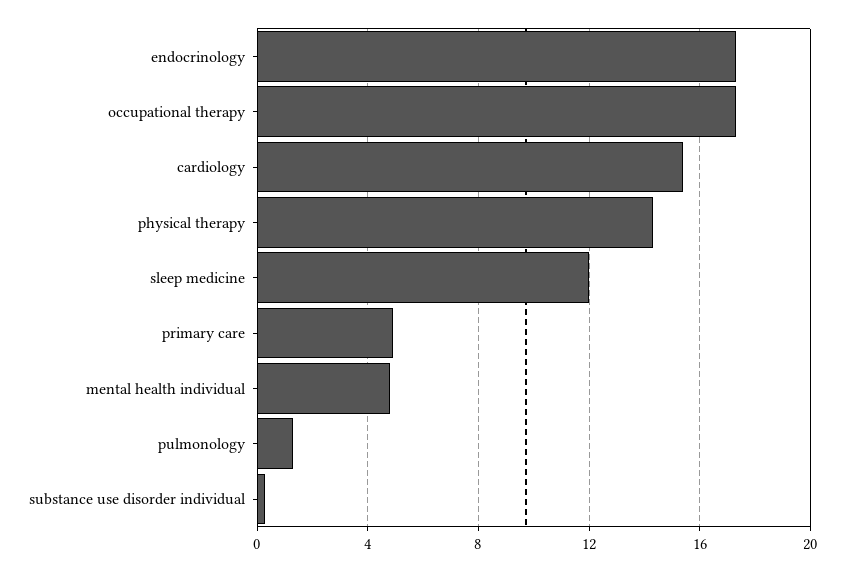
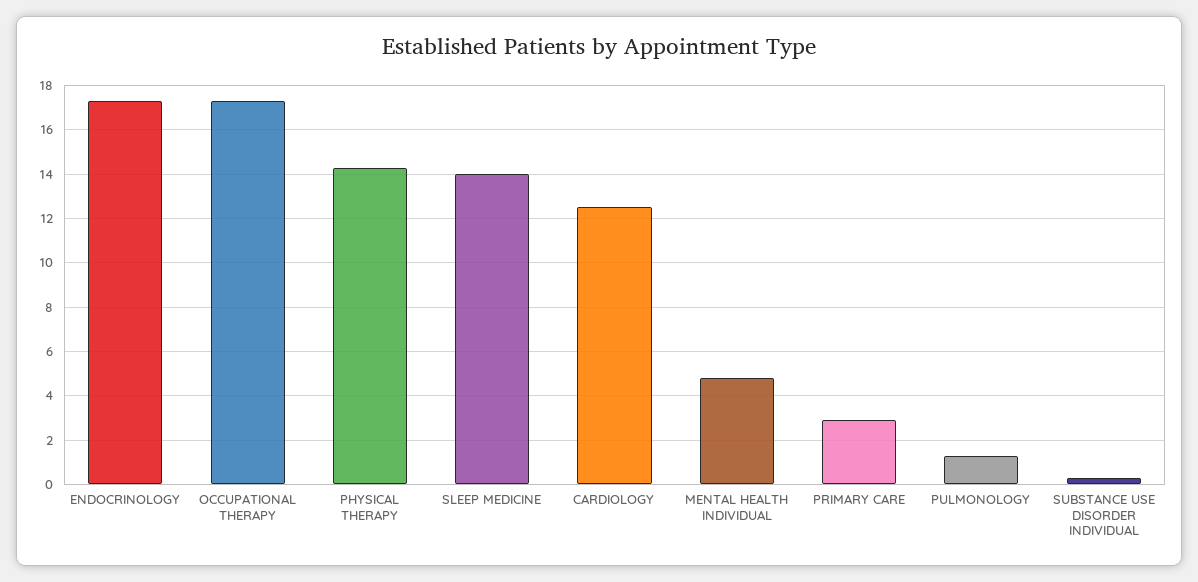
cardiology: 15.5 -> 12.5
sleep medicine: 12 -> 14
primary care: 5 -> 3

